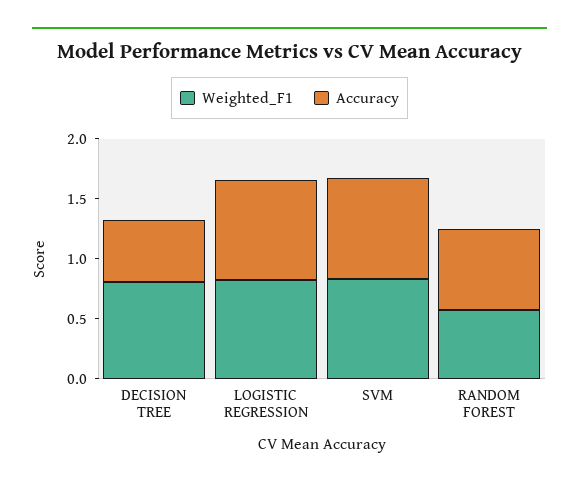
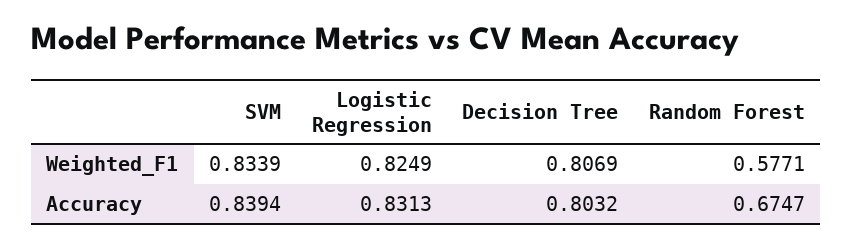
Accuracy, DECISION TREE: 0.5 -> 0.8032

